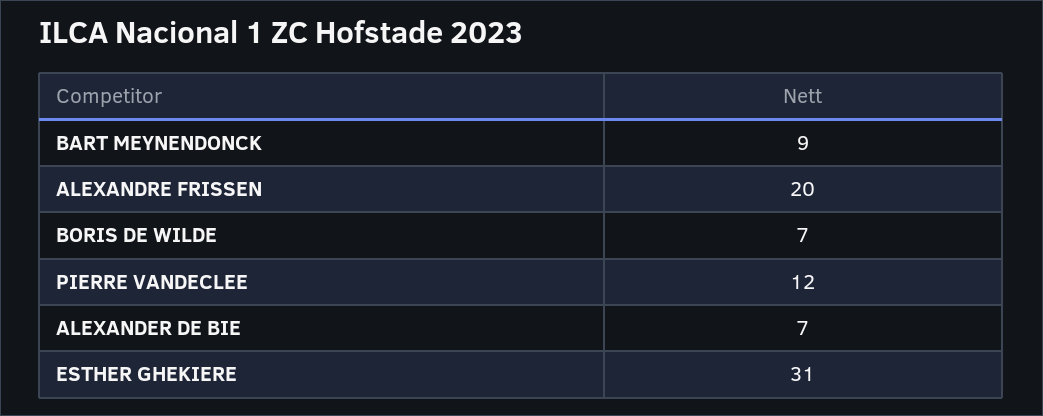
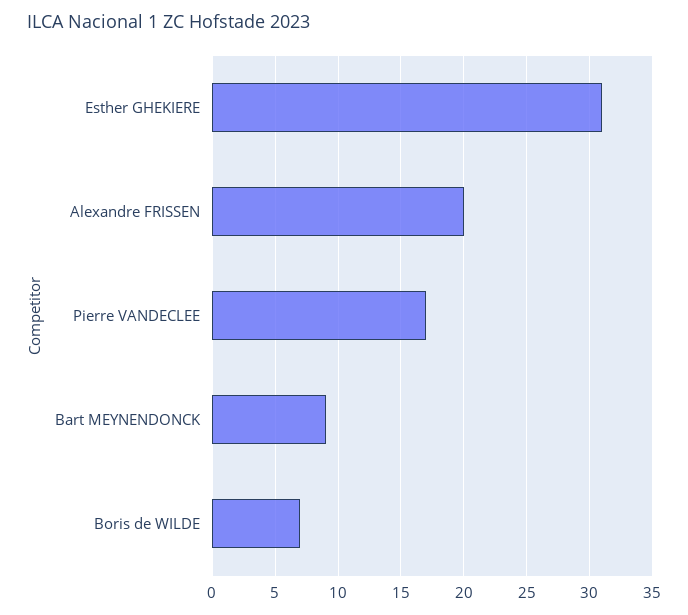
PIERRE VANDECLEE: 12 -> 17
ALEXANDER DE BIE: 7 -> none

